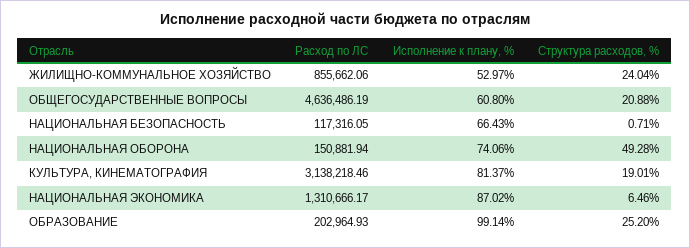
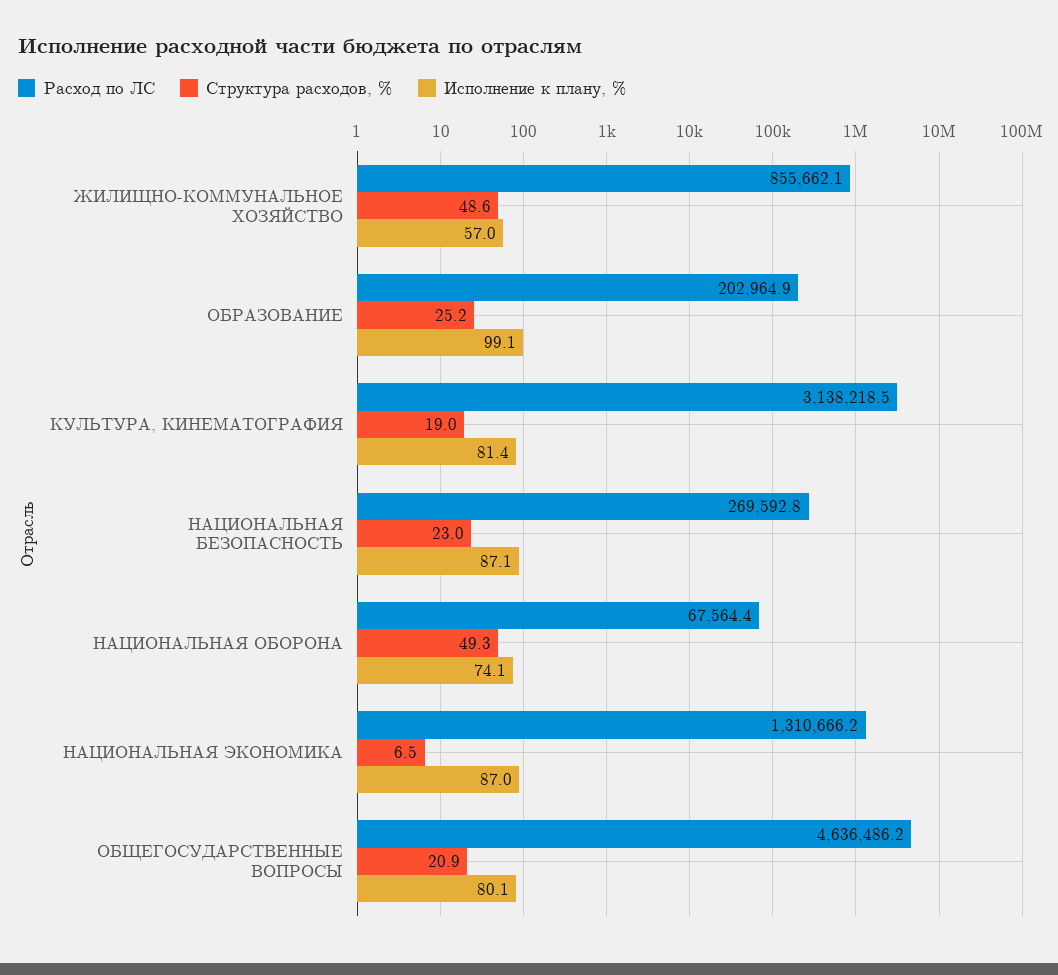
Исполнение к плану, %, ЖИЛИЩНО-КОММУНАЛЬНОЕ ХОЗЯЙСТВО: 52.97 -> 57
Структура расходов, %, ЖИЛИЩНО-КОММУНАЛЬНОЕ ХОЗЯЙСТВО: 24.04 -> 48.6
Исполнение к плану, %, ОБЩЕГОСУДАРСТВЕННЫЕ ВОПРОСЫ: 60.8 -> 80.1
Расход по ЛС, НАЦИОНАЛЬНАЯ БЕЗОПАСНОСТЬ: 117316.05 -> 269592.8
Исполнение к плану, %, НАЦИОНАЛЬНАЯ БЕЗОПАСНОСТЬ: 66.43 -> 87.1
Структура расходов, %, НАЦИОНАЛЬНАЯ БЕЗОПАСНОСТЬ: 0.71 -> 23
Расход по ЛС, НАЦИОНАЛЬНАЯ ОБОРОНА: 150881.94 -> 67564.4

